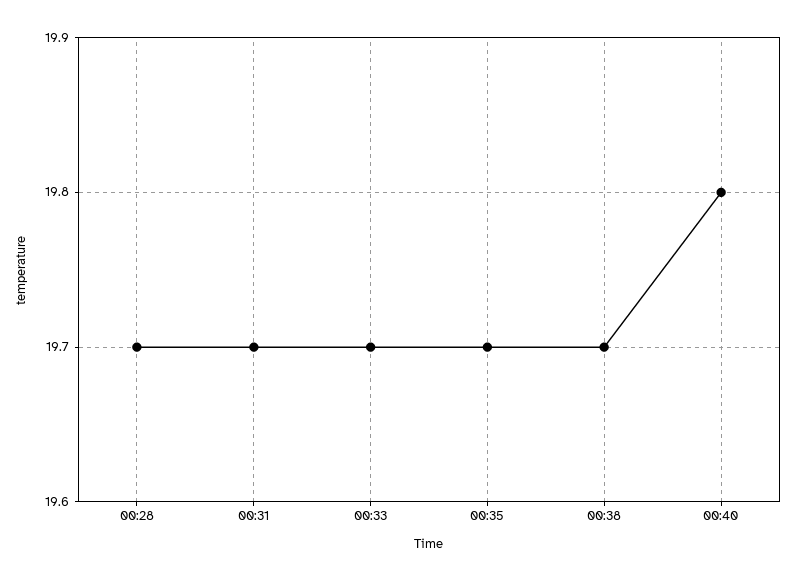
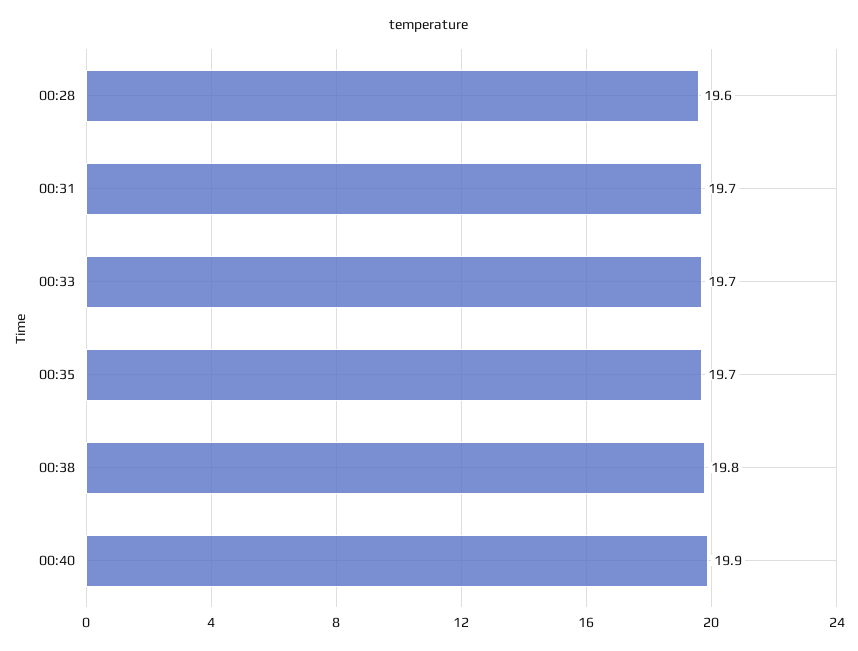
00:28: 19.7 -> 19.6
00:38: 19.7 -> 19.8
00:40: 19.8 -> 19.9

